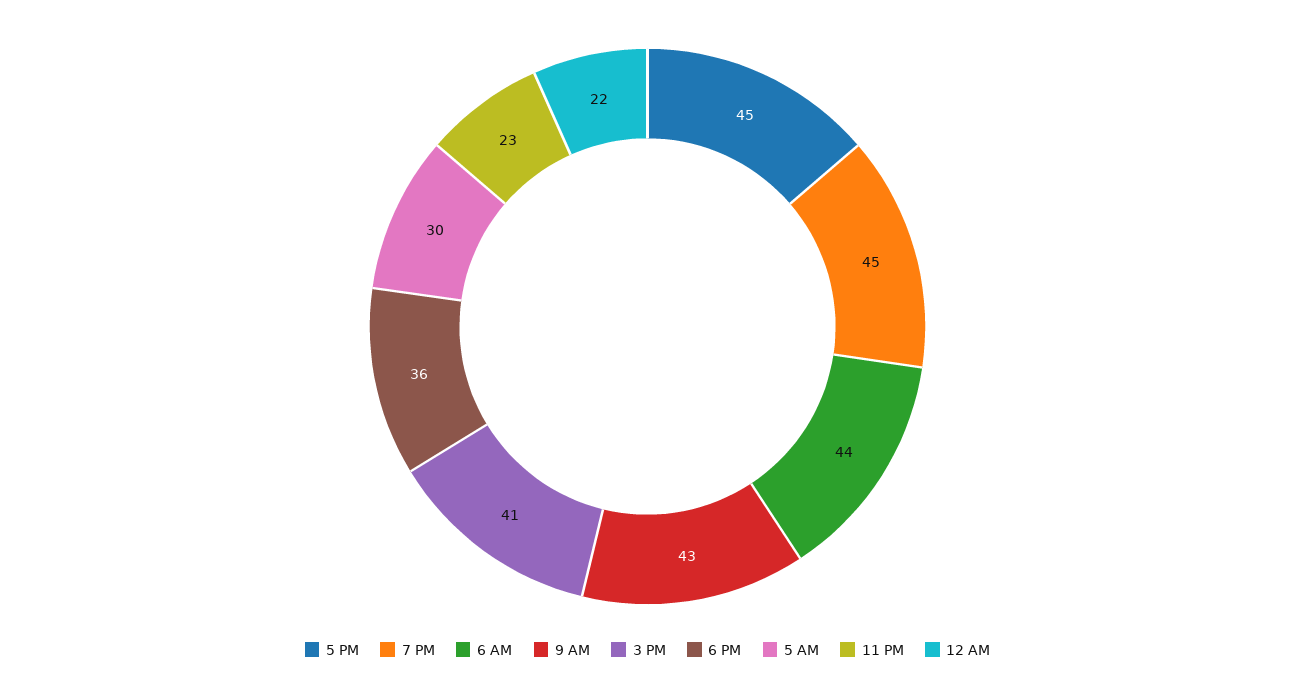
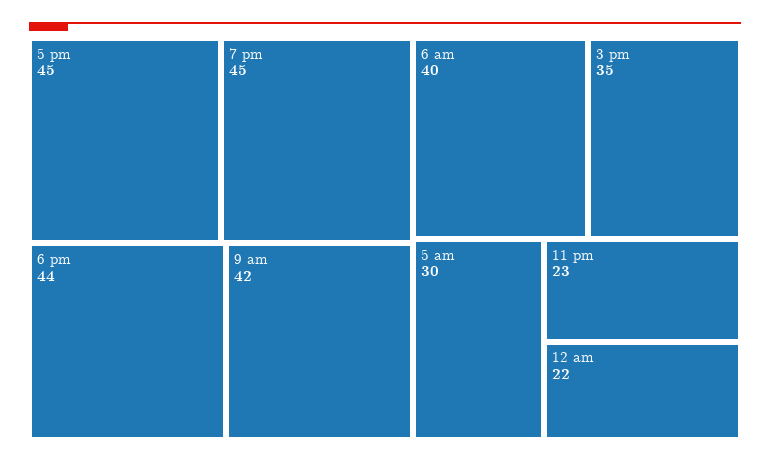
6 AM: 44 -> 40
9 AM: 43 -> 42
3 PM: 41 -> 35
6 PM: 36 -> 44

